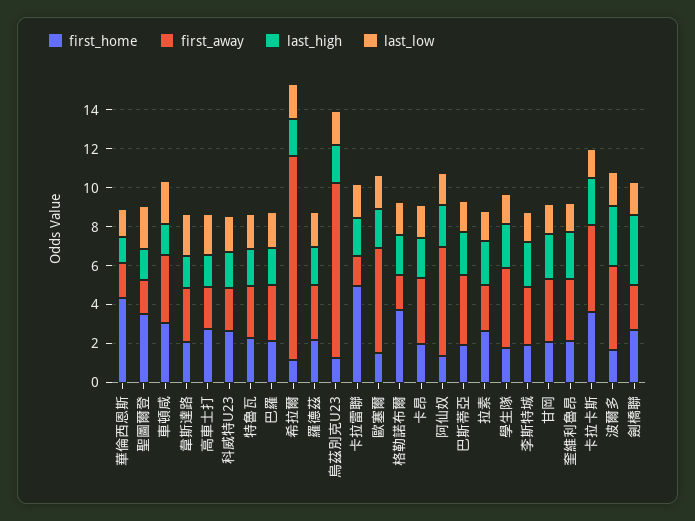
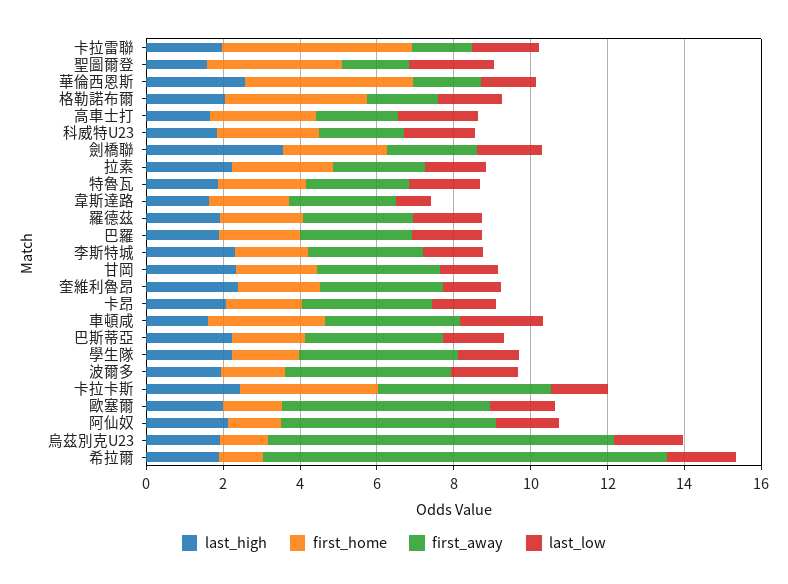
last_high, 華倫西恩斯: 1.5 -> 2.5
last_low, 韋斯達路: 2 -> 1
last_high, 波爾多: 3 -> 2

